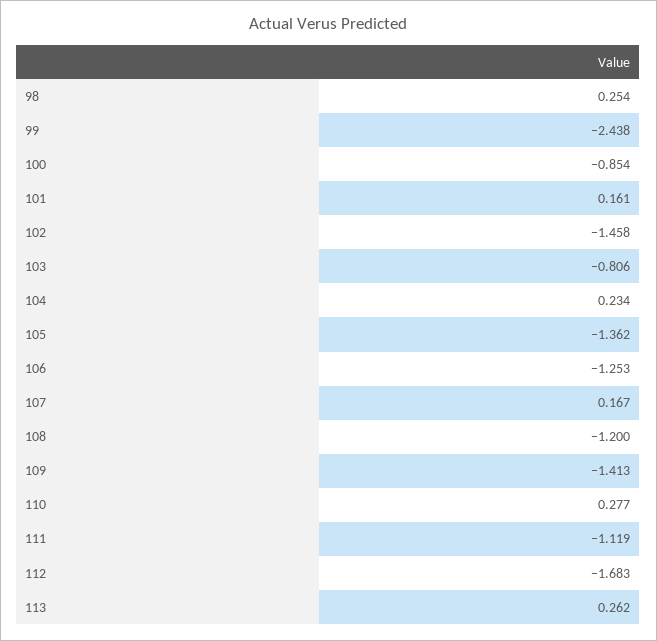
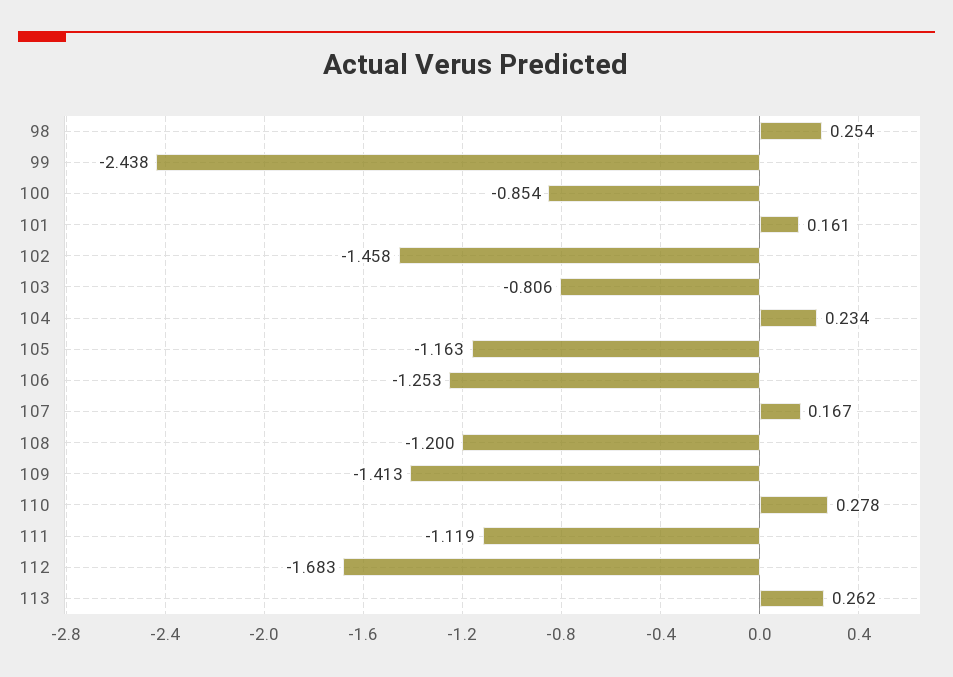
105: -1.362 -> -1.163
110: 0.277 -> 0.278

